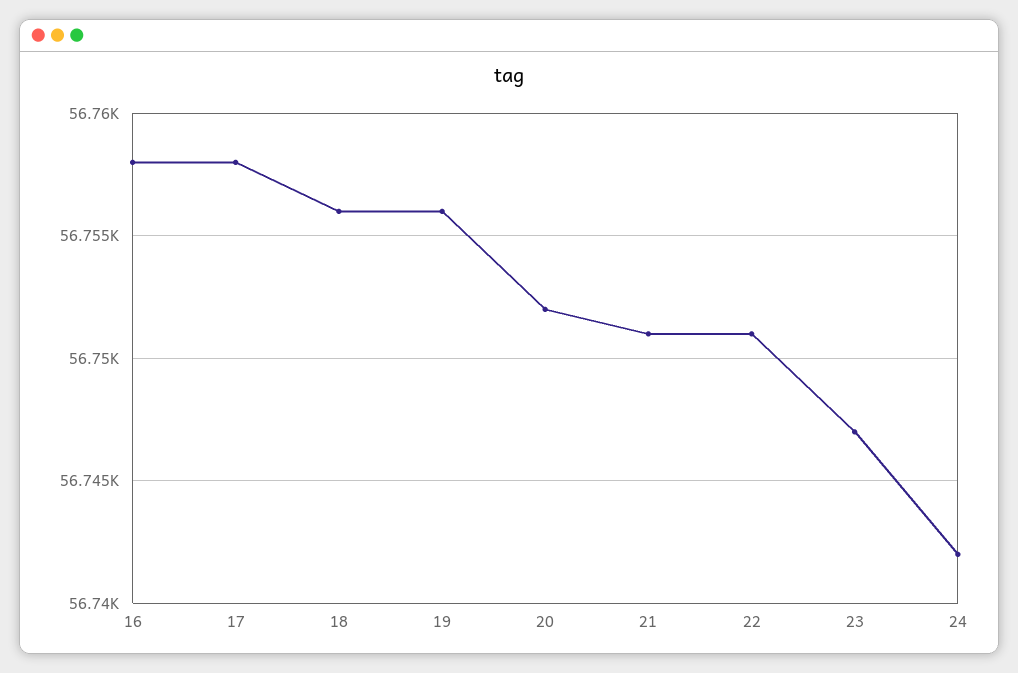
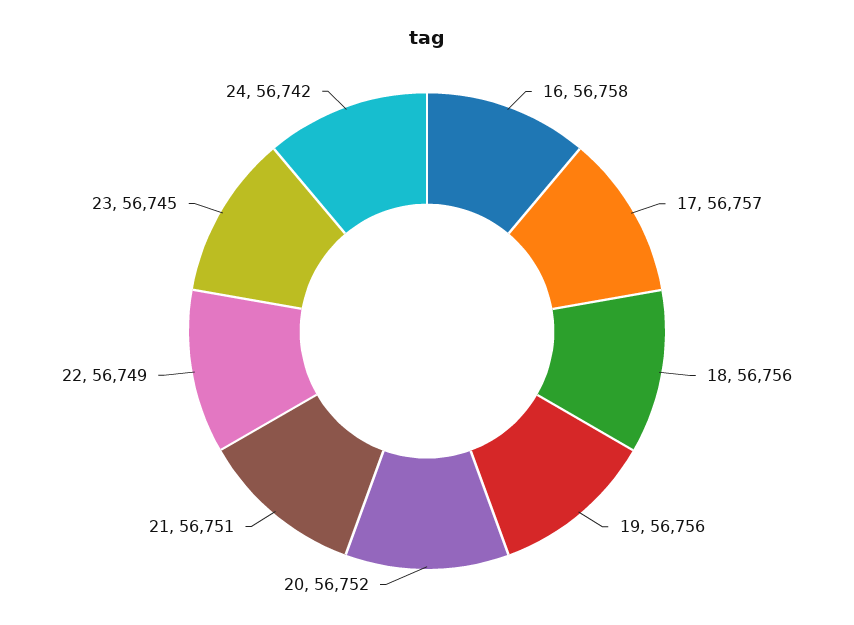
17: 56758 -> 56757
22: 56751 -> 56749
23: 56747 -> 56745

